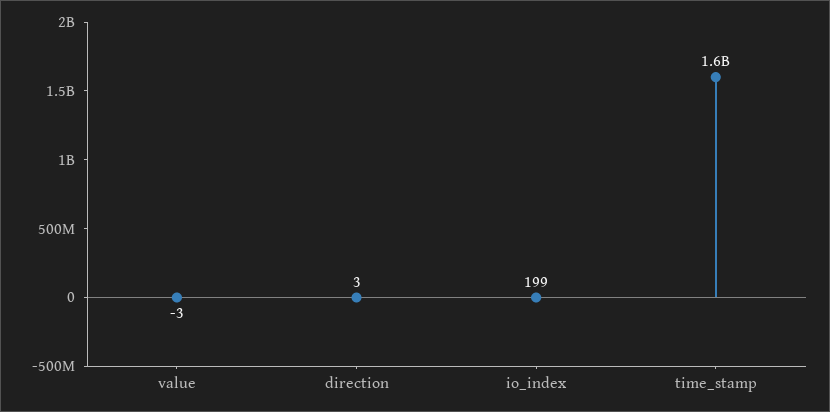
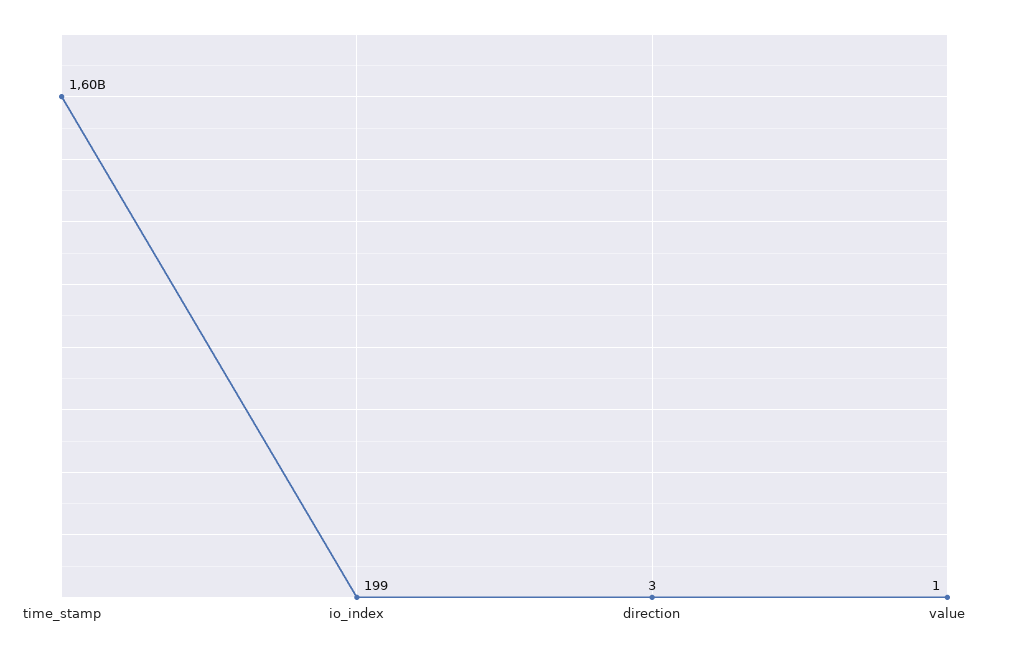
value: -3 -> 1

